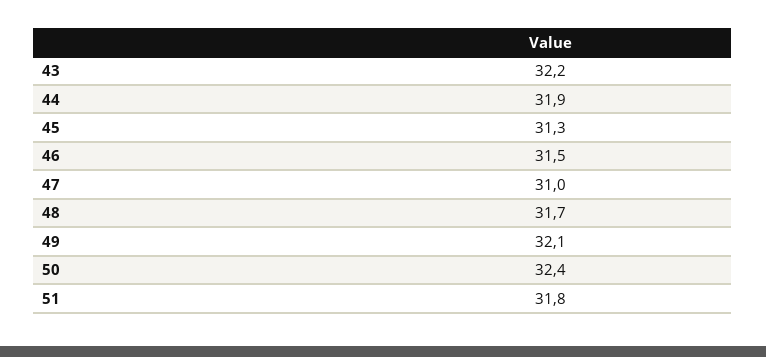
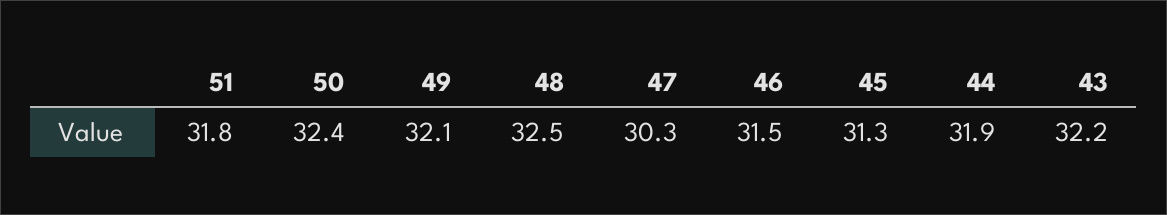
47: 31 -> 30.3
48: 31.7 -> 32.5

